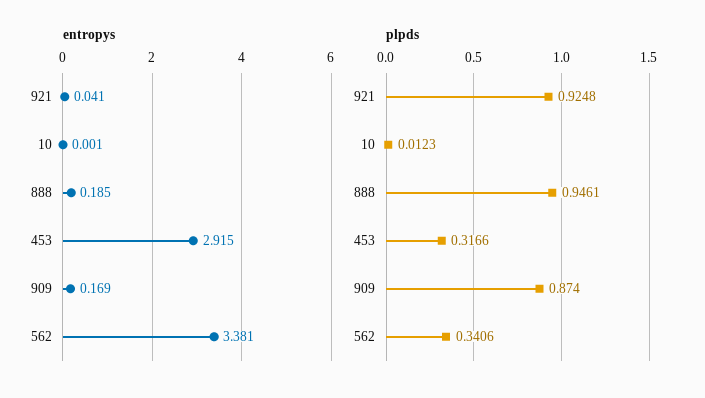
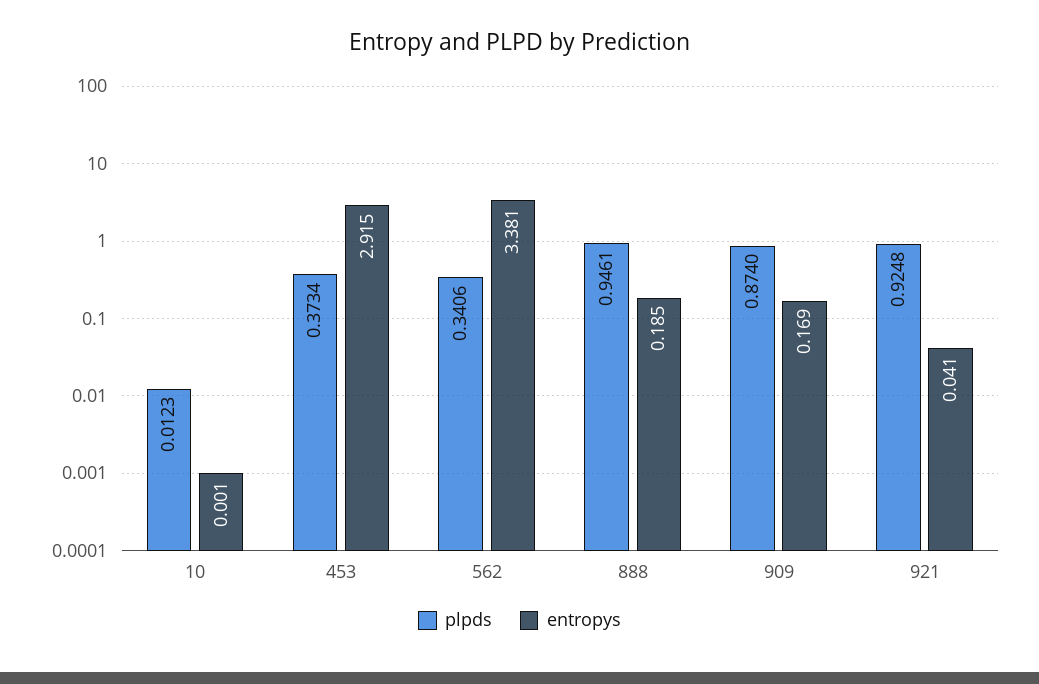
plpds, 453: 0.3166 -> 0.3734

